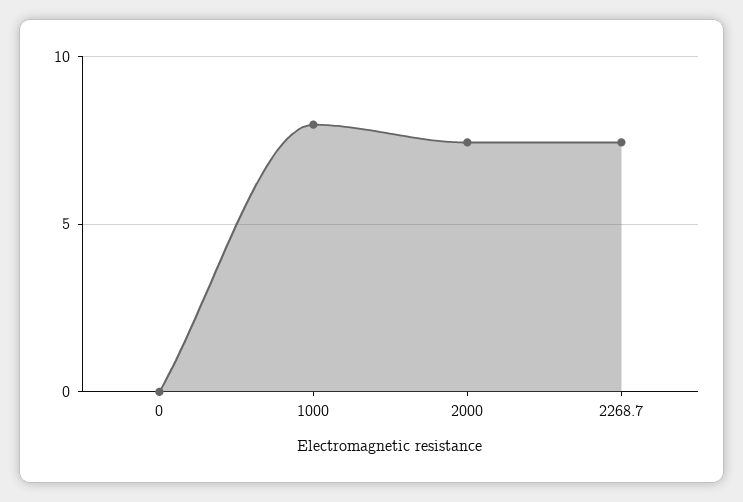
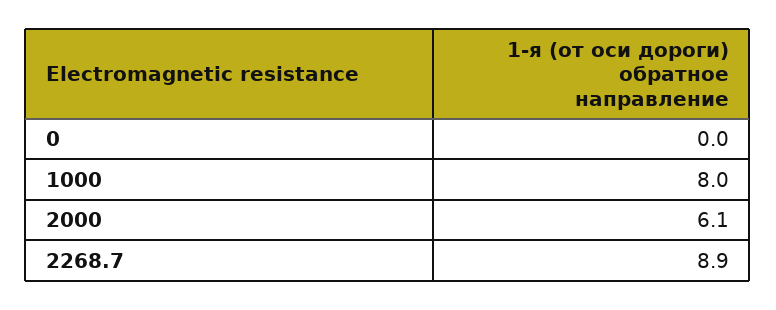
2000: 7.5 -> 6.1
2268.7: 7.5 -> 8.9

